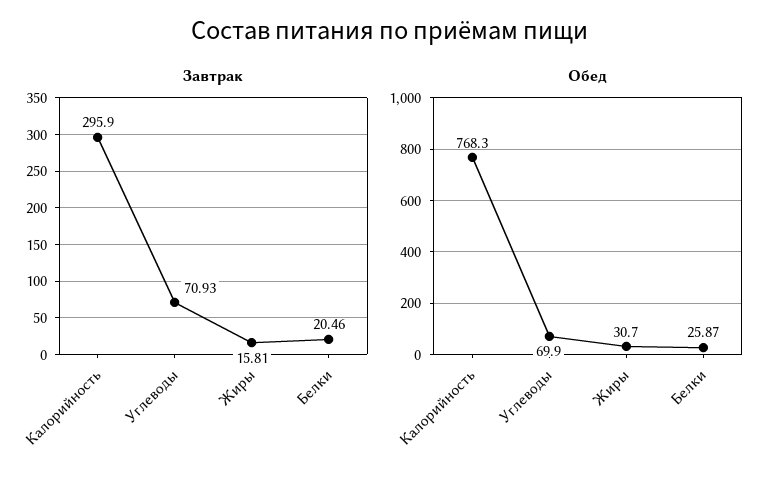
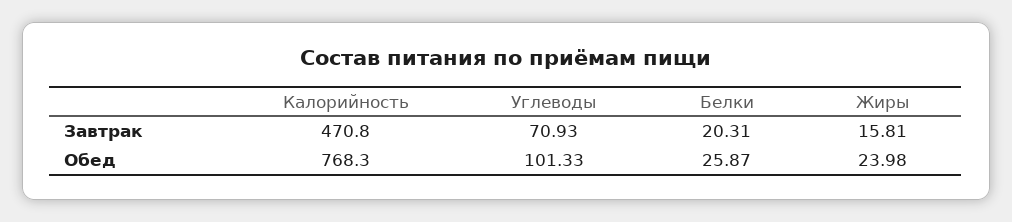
Завтрак, Калорийность: 295.9 -> 470.8
Завтрак, Белки: 20.46 -> 20.31
Обед, Углеводы: 69.9 -> 101.33
Обед, Жиры: 30.7 -> 23.98

